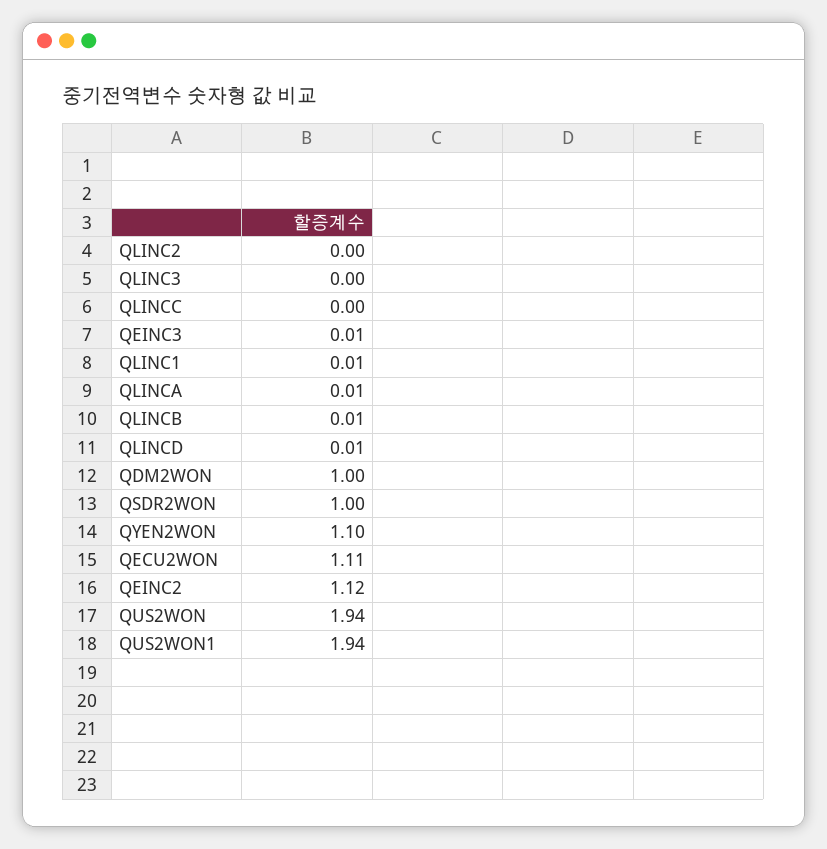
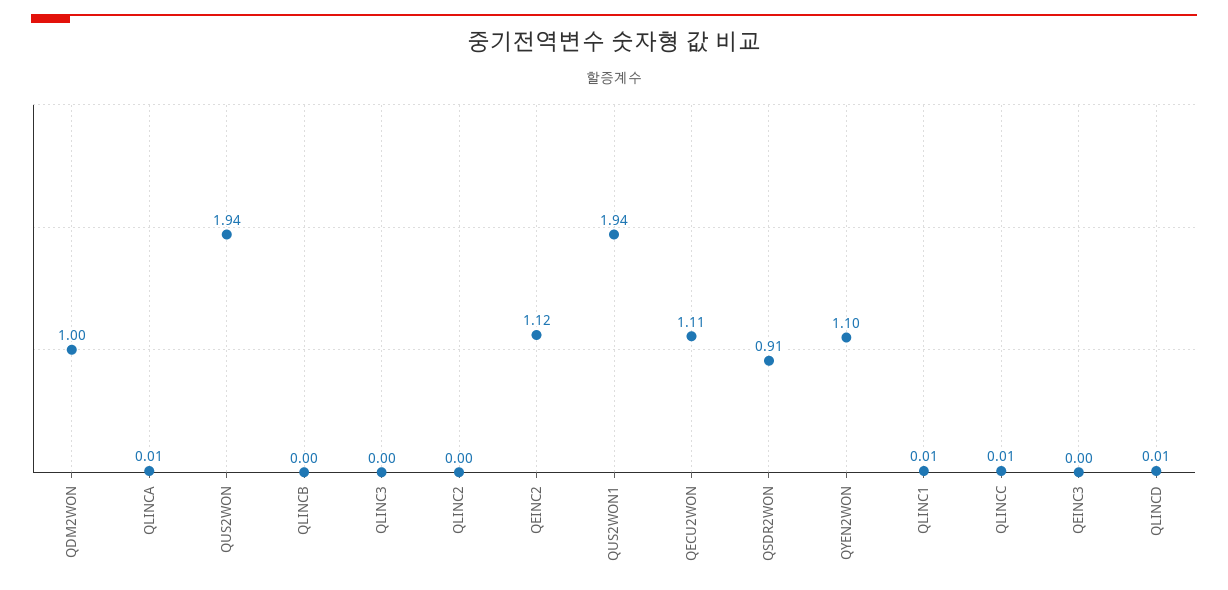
QLINCC: 0 -> 0.01
QEINC3: 0.01 -> 0
QLINCB: 0.01 -> 0
QSDR2WON: 1 -> 0.91

